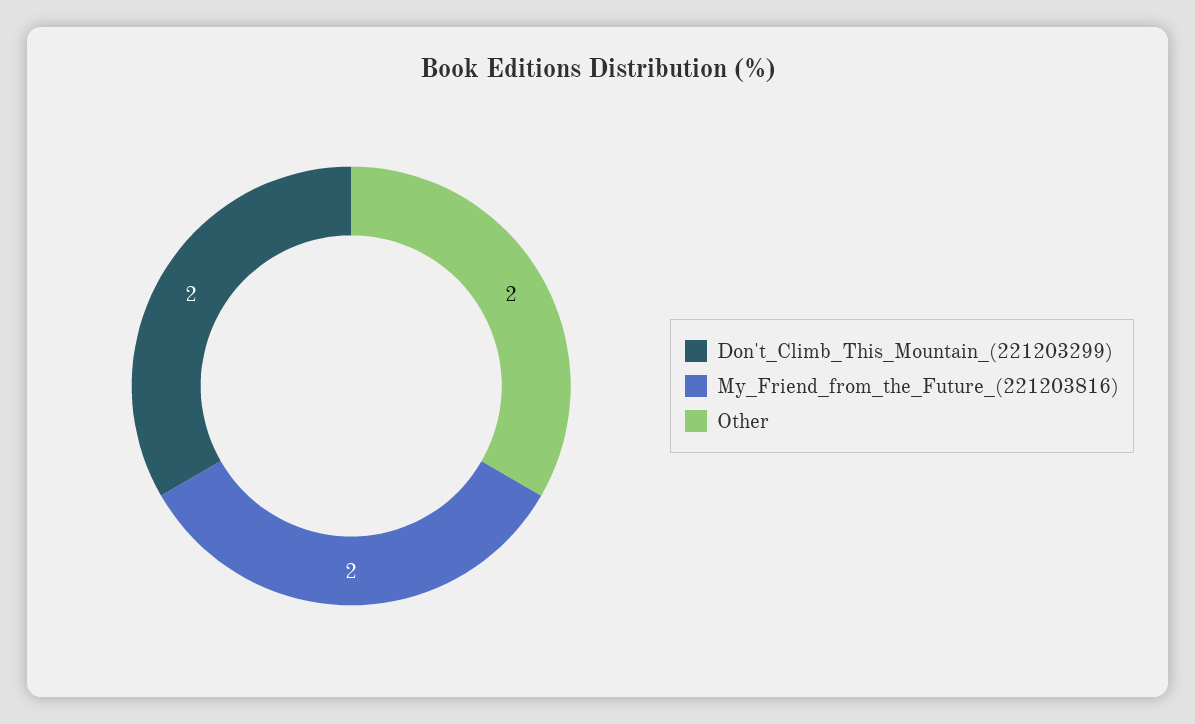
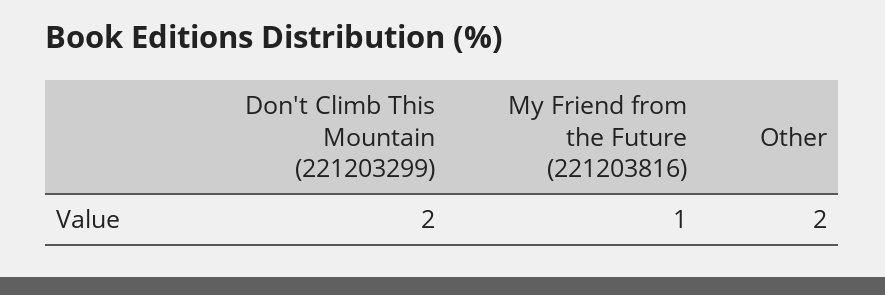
My_Friend_from_the_Future_(221203816): 2 -> 1

